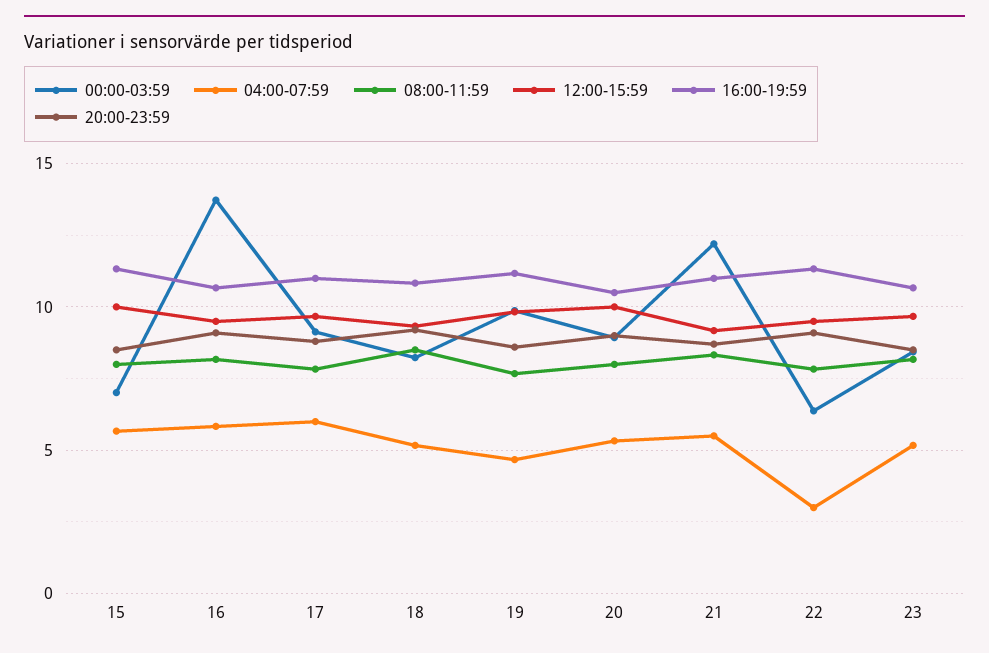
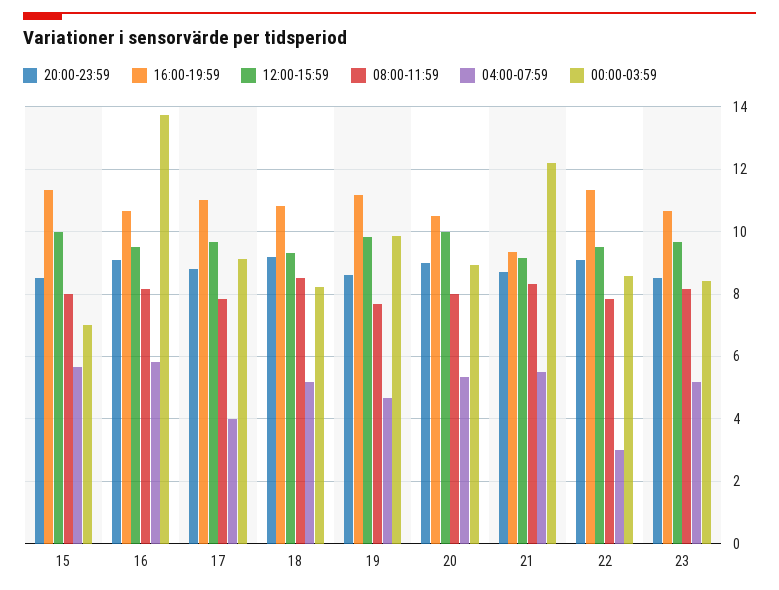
04:00-07:59, 17: 6 -> 4
16:00-19:59, 21: 11 -> 9.4
00:00-03:59, 22: 6.5 -> 8.6

